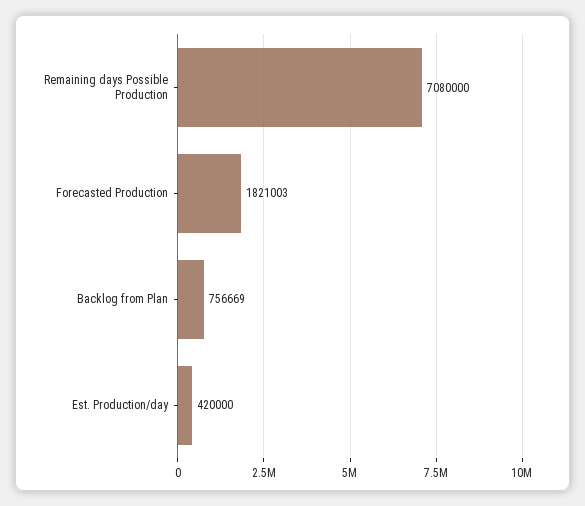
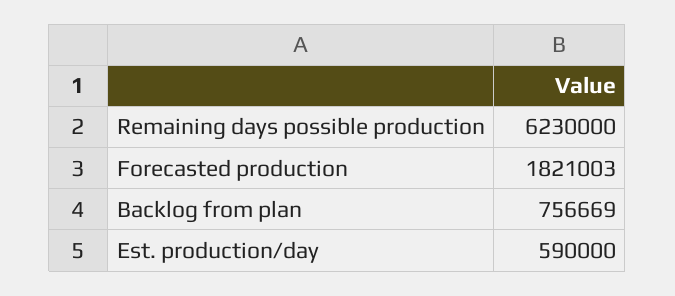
Remaining days Possible Production: 7080000 -> 6230000
Est. Production/day: 420000 -> 590000

